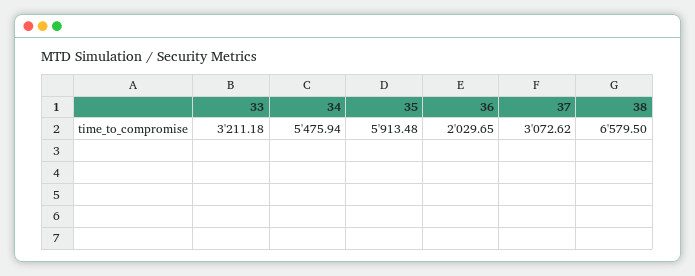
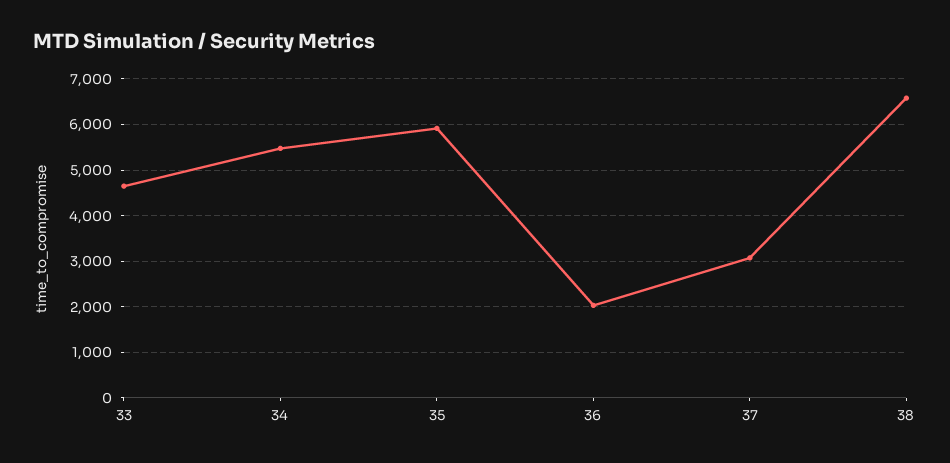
33: 3211.18 -> 4600

